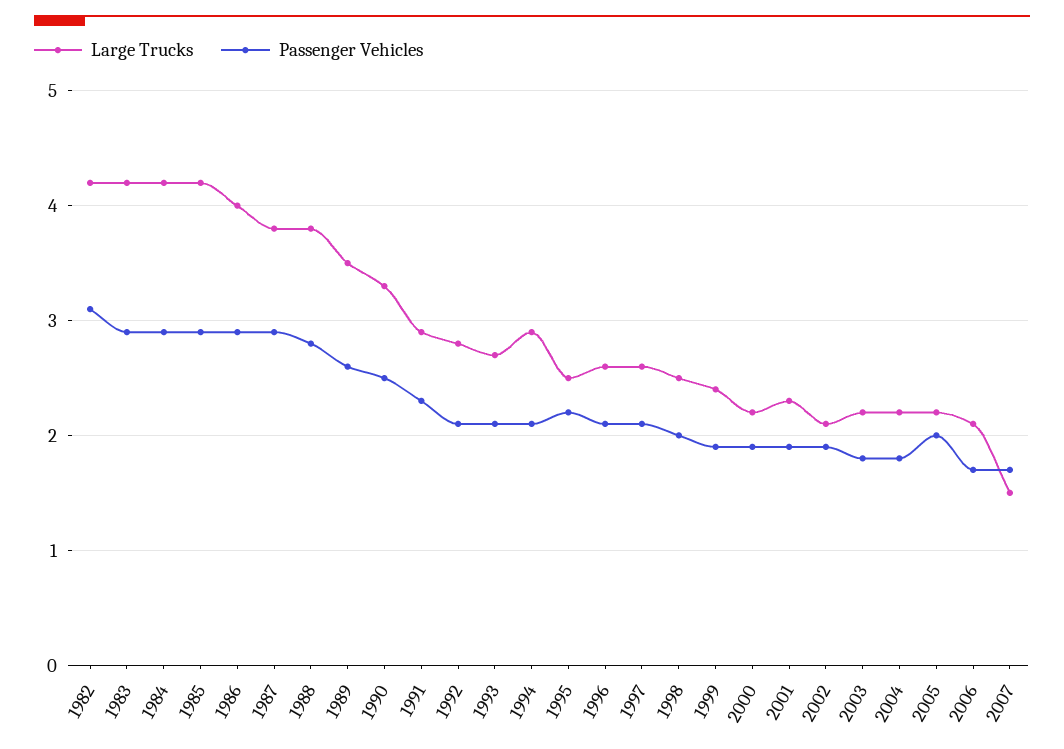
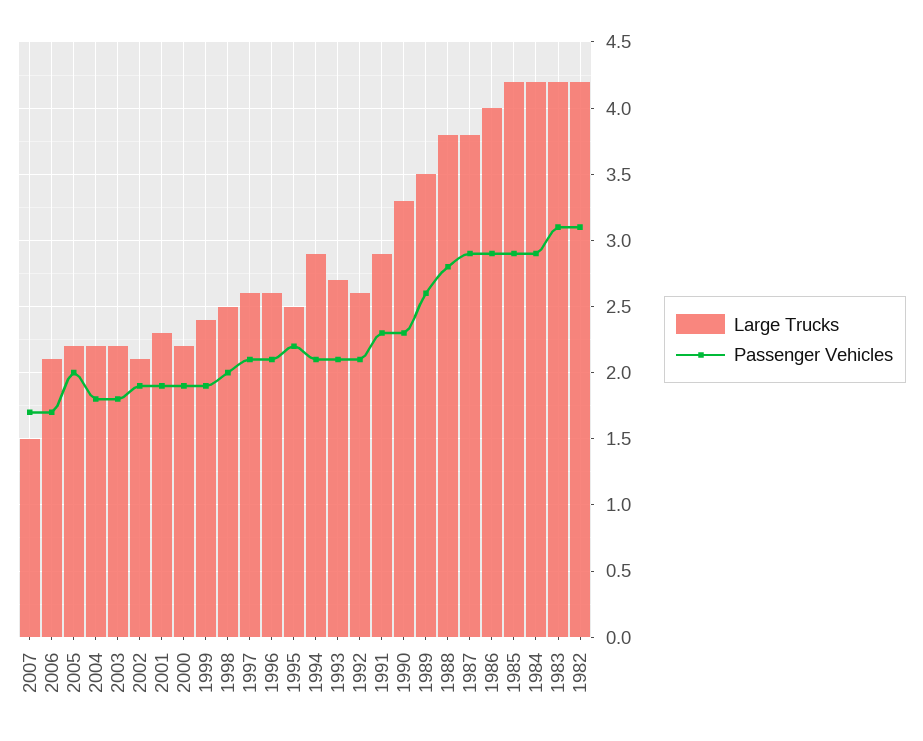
Passenger Vehicles, 1983: 2.9 -> 3.1
Passenger Vehicles, 1990: 2.5 -> 2.3
Large Trucks, 1992: 2.8 -> 2.6

